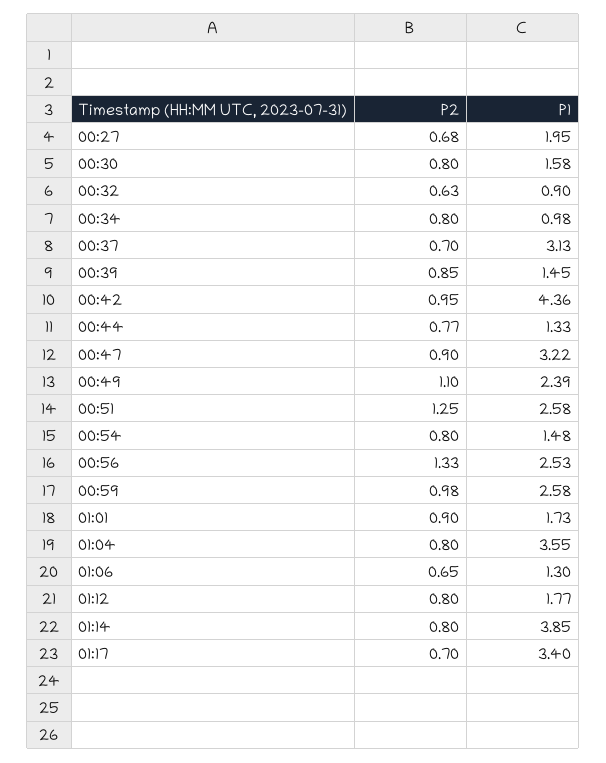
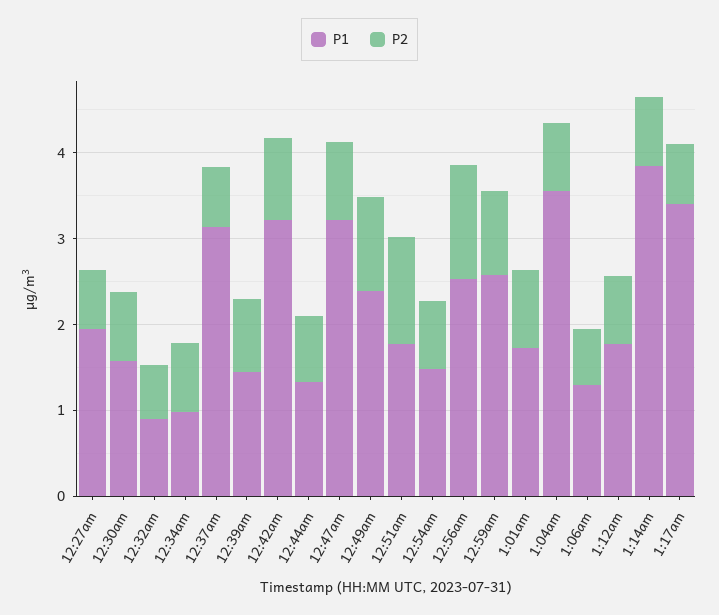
P1, 00:42: 4.36 -> 3.2
P1, 00:51: 2.58 -> 1.8

